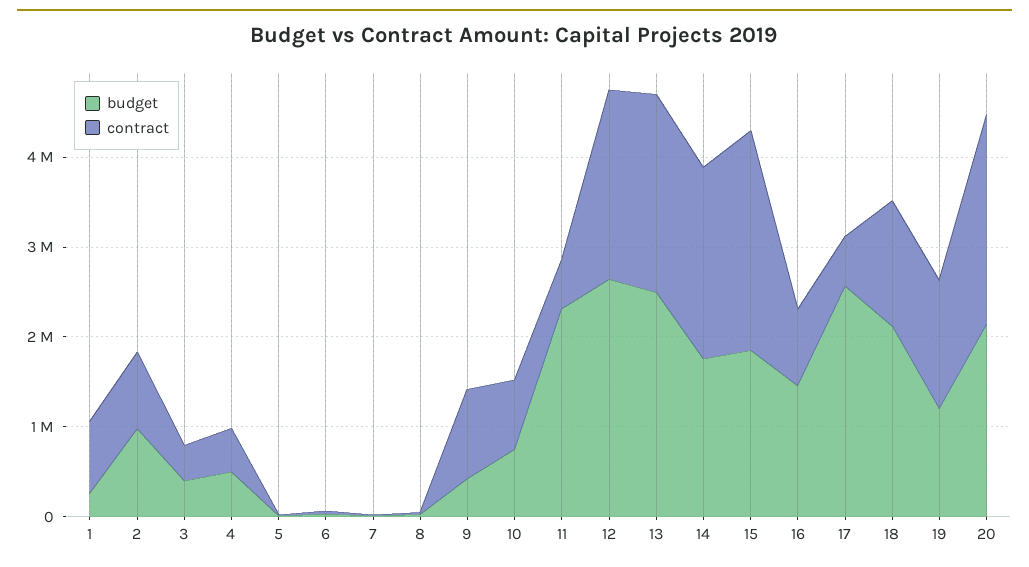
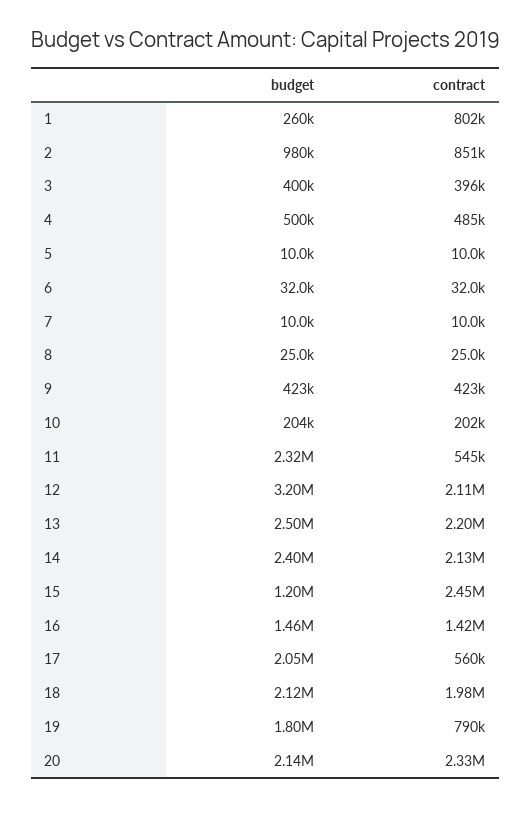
contract, 9: 1000000 -> 423000
budget, 10: 800000 -> 204000
contract, 10: 800000 -> 202000
budget, 12: 2600000 -> 3200000
budget, 14: 1800000 -> 2400000
budget, 15: 1800000 -> 1200000
contract, 16: 800000 -> 1420000
budget, 17: 2600000 -> 2050000
contract, 18: 1400000 -> 1980000
budget, 19: 1200000 -> 1800000
contract, 19: 1400000 -> 790000

